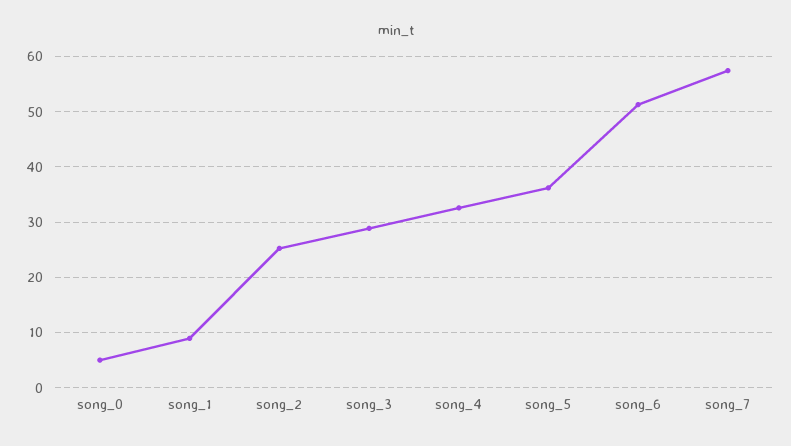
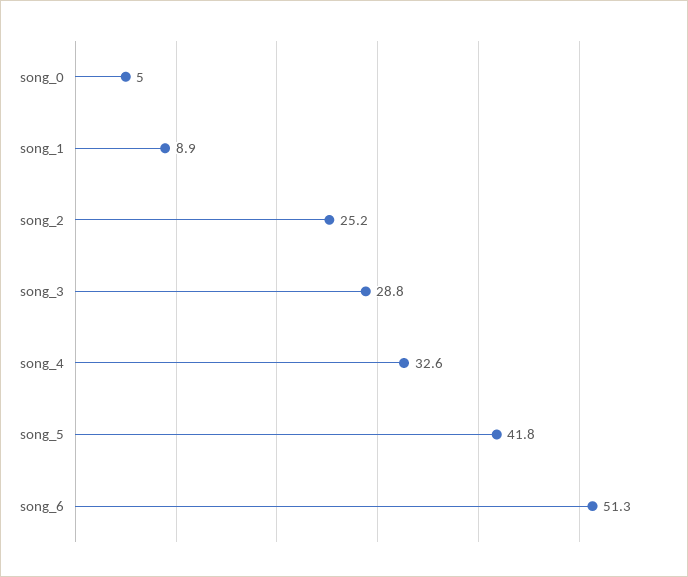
song_5: 36 -> 41.8
song_7: 58 -> none

